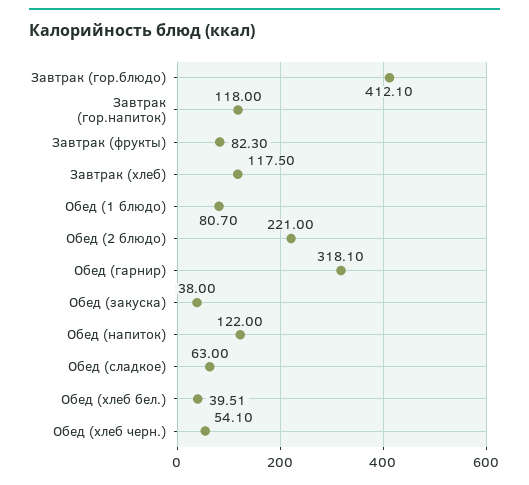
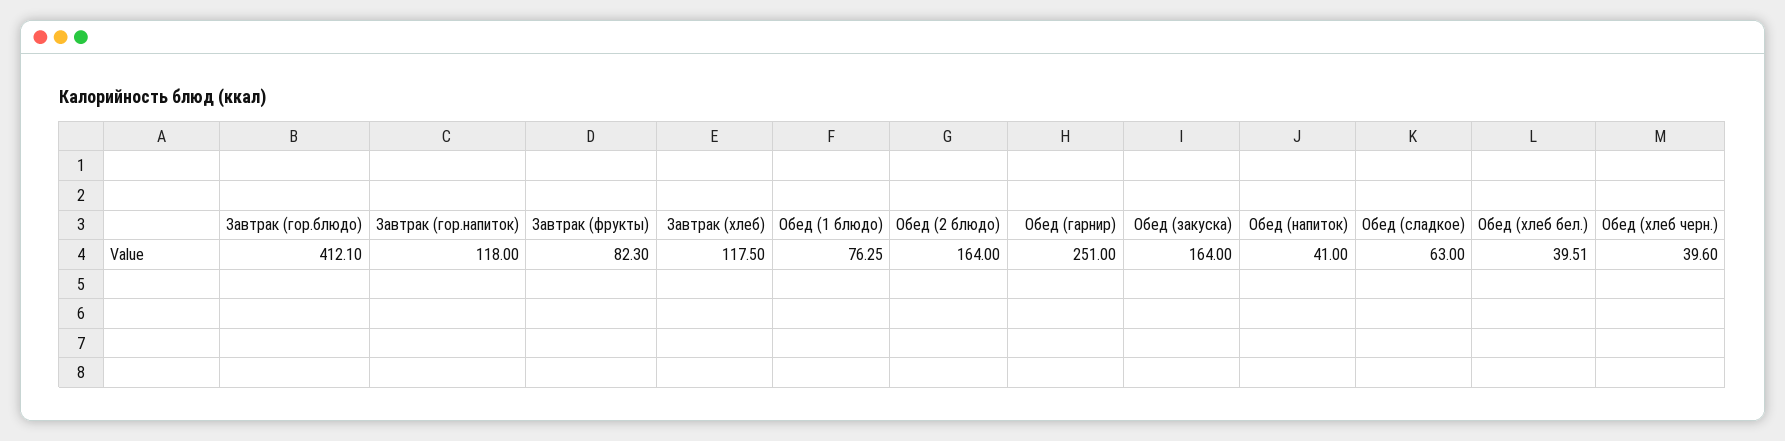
Обед (1 блюдо): 80.7 -> 76.25
Обед (2 блюдо): 221 -> 164
Обед (гарнир): 318.1 -> 251
Обед (закуска): 38 -> 164
Обед (напиток): 122 -> 41
Обед (хлеб черн.): 54.1 -> 39.6

